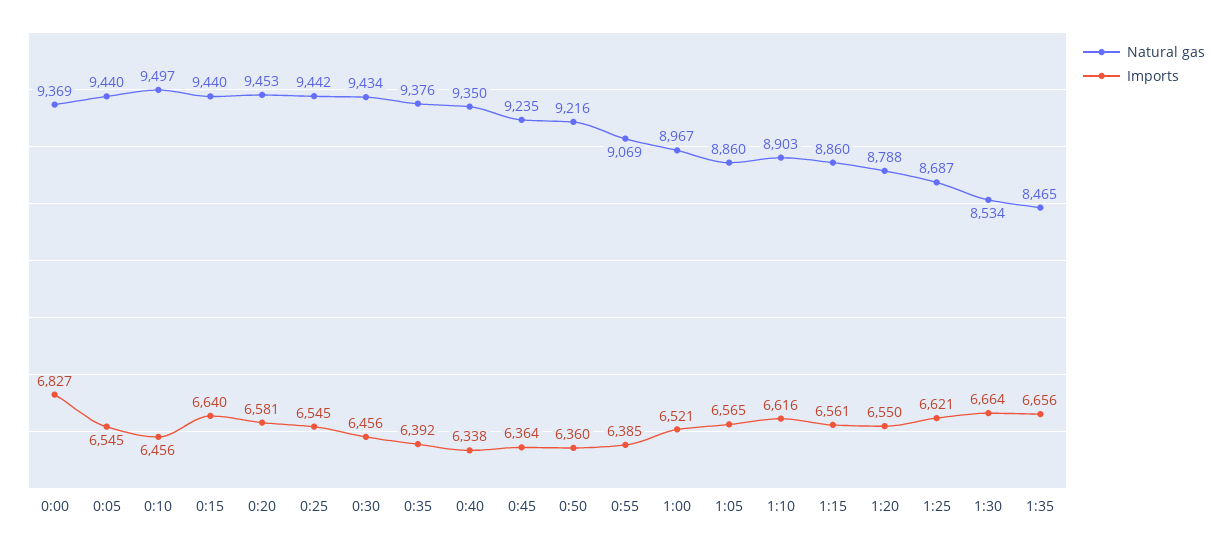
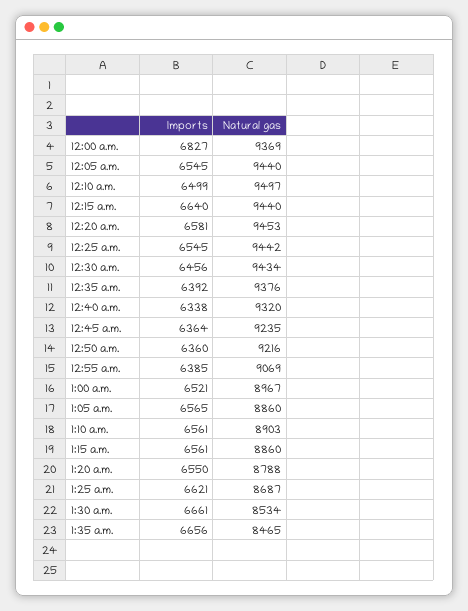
Imports, 0:10: 6456 -> 6499
Natural gas, 0:40: 9350 -> 9320
Imports, 1:10: 6616 -> 6561
Imports, 1:30: 6664 -> 6661

